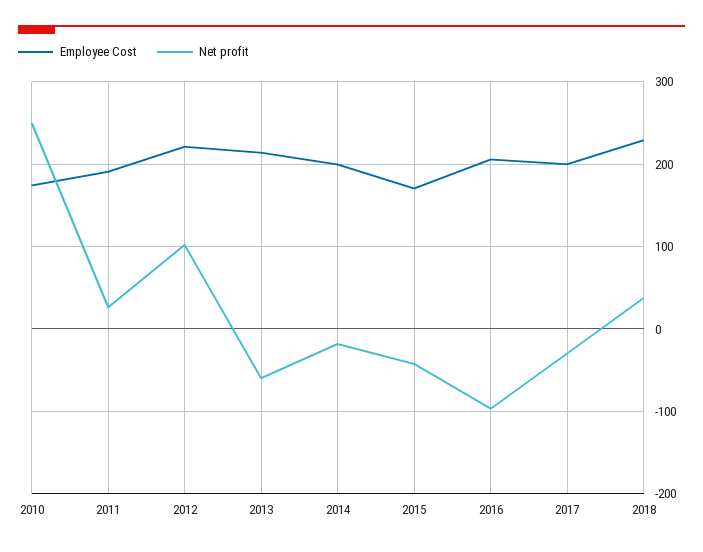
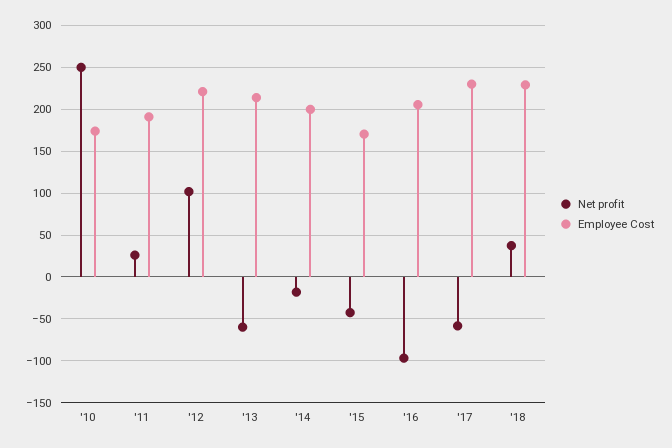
Employee Cost, 2017: 200 -> 230
Net profit, 2017: -30 -> -60

